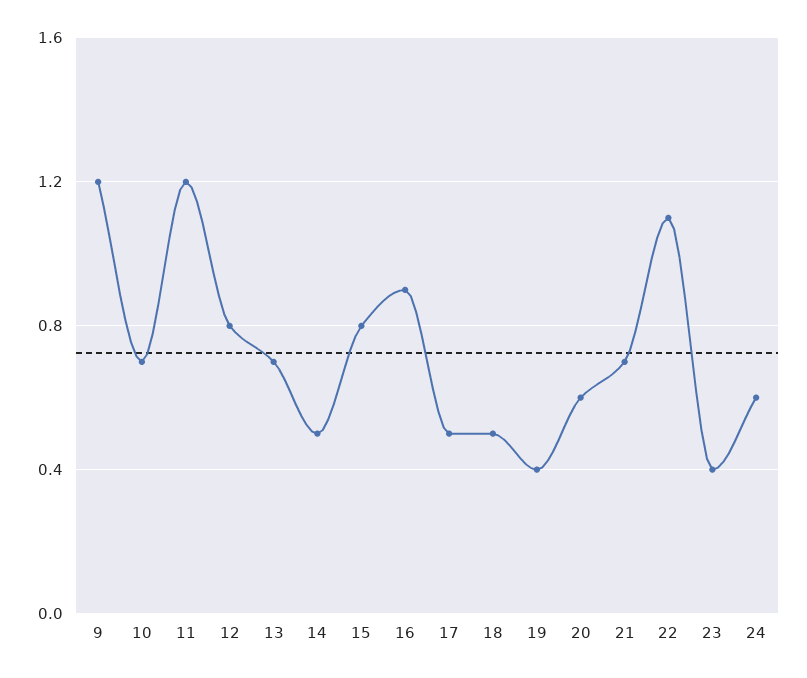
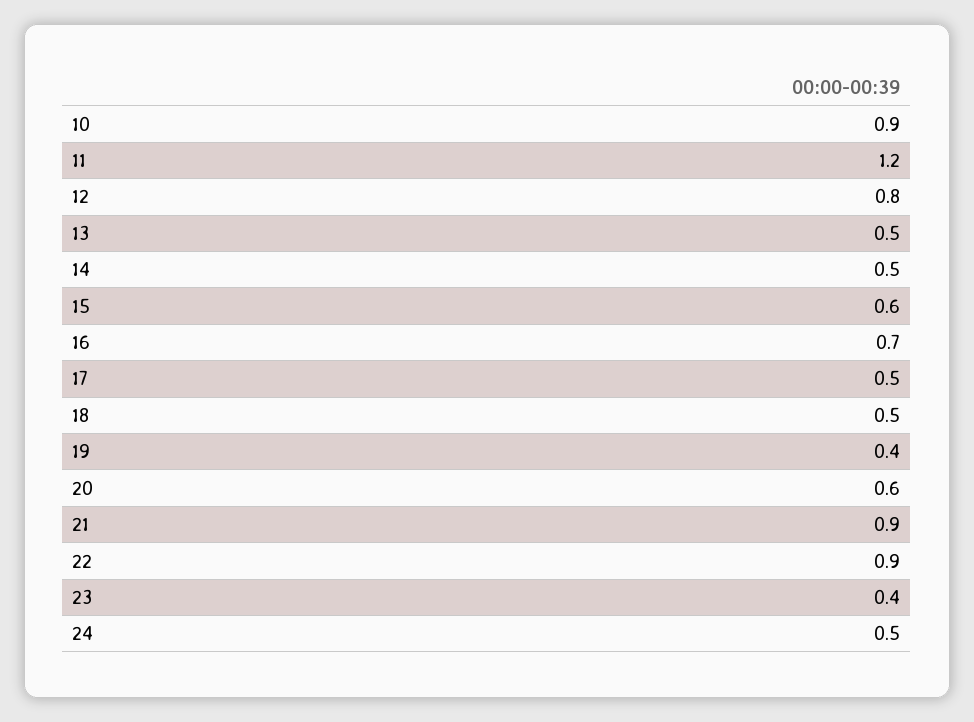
9: 1.2 -> none
10: 0.7 -> 0.9
13: 0.7 -> 0.5
15: 0.8 -> 0.6
16: 0.9 -> 0.7
21: 0.7 -> 0.9
22: 1.1 -> 0.9
24: 0.6 -> 0.5

